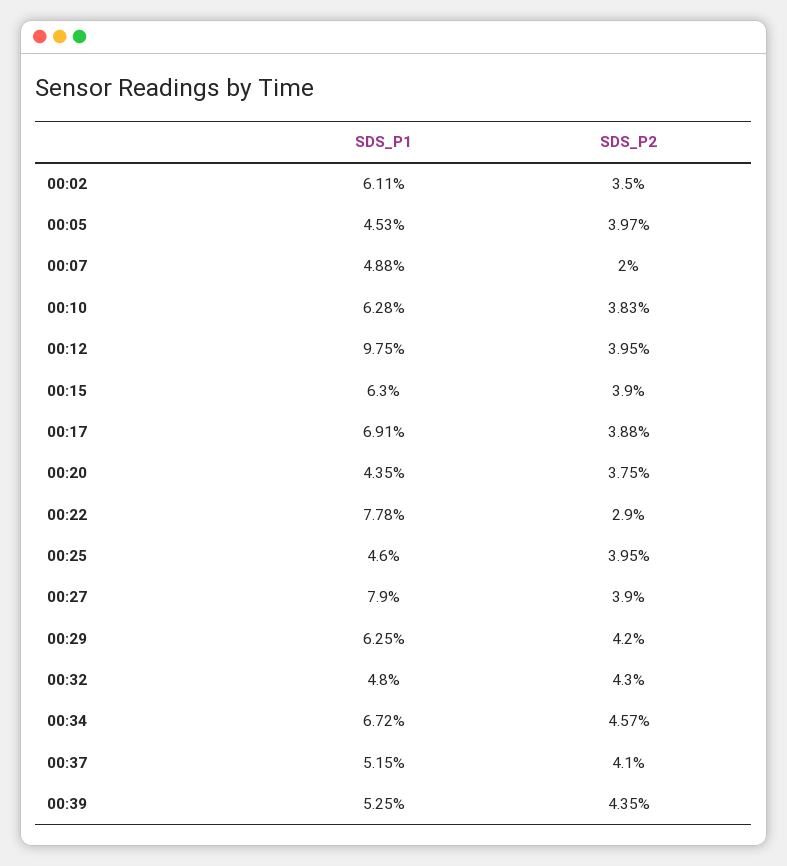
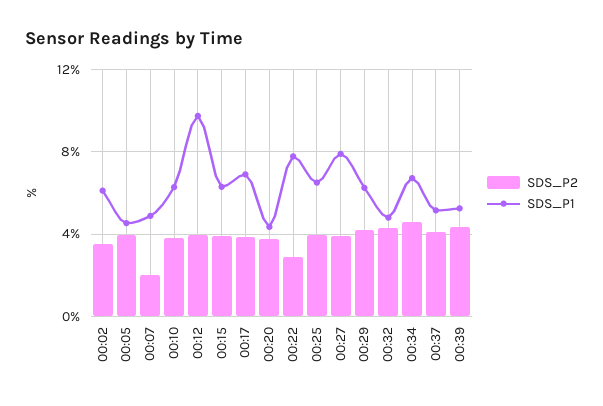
SDS_P1, 00:25: 4.6 -> 6.5

